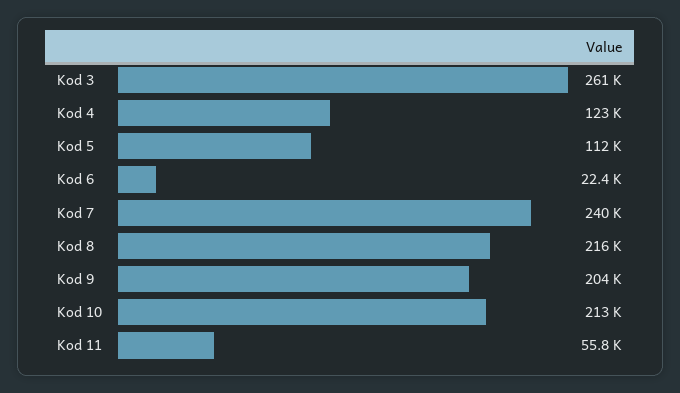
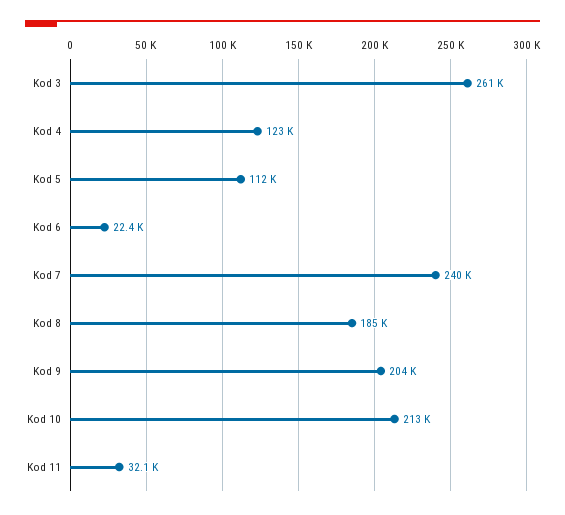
Kod 8: 216000 -> 185000
Kod 11: 55800 -> 32100

